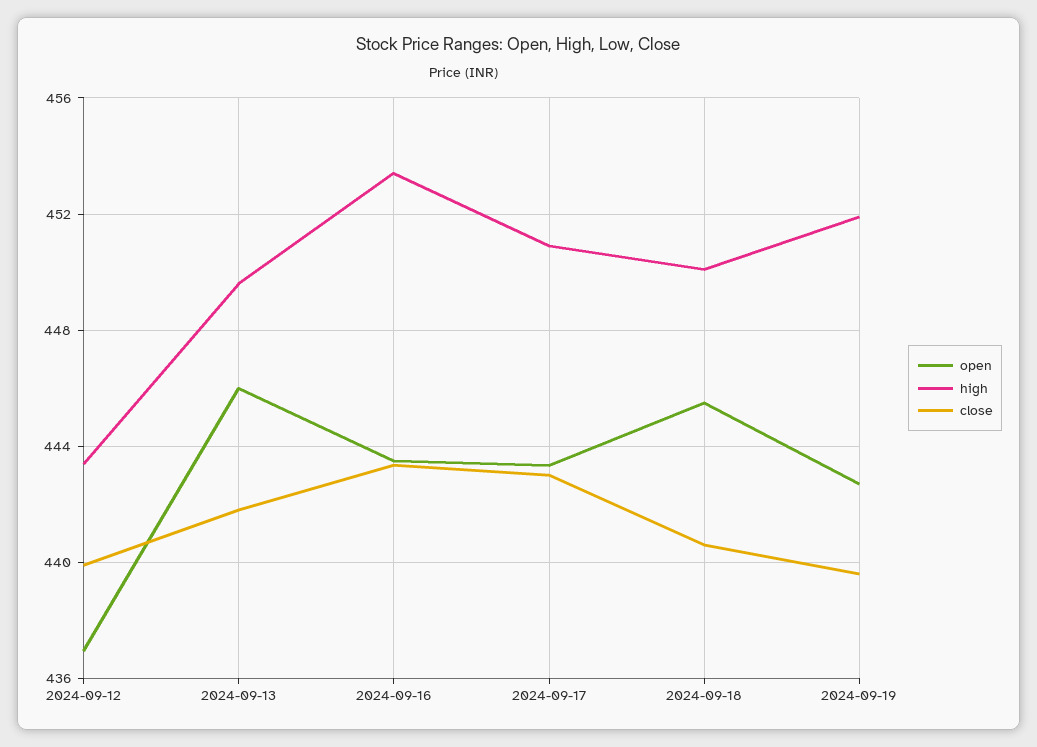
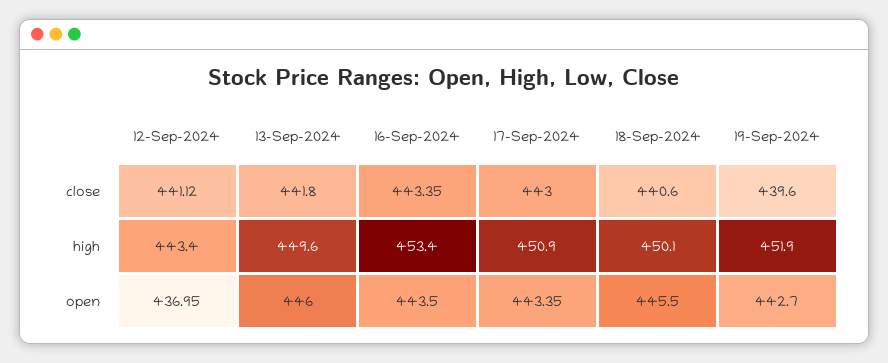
close, 2024-09-12: 440 -> 441.12

